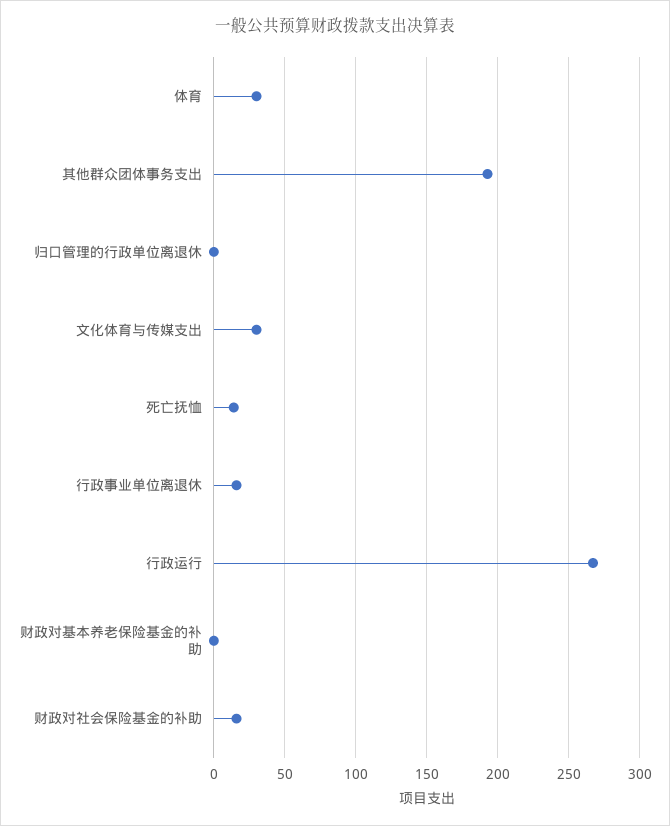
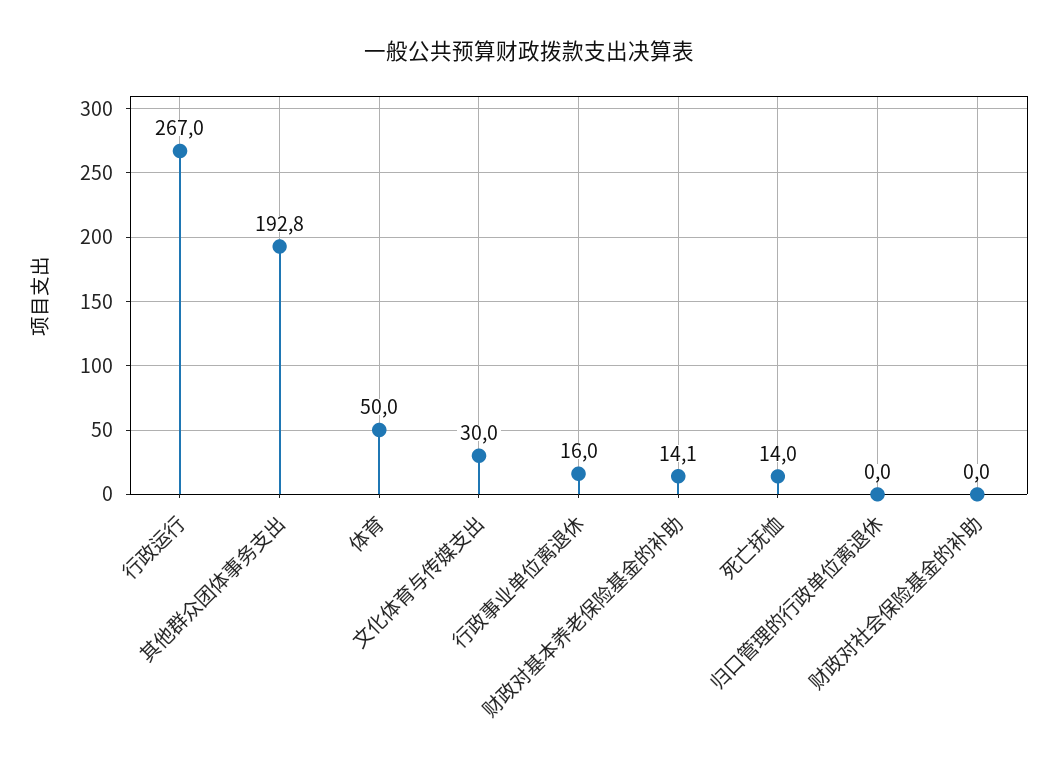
体育: 30 -> 50
财政对基本养老保险基金的补助: 0 -> 14.1
财政对社会保险基金的补助: 15 -> 0

